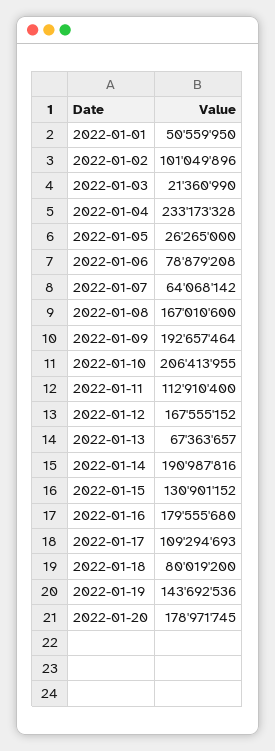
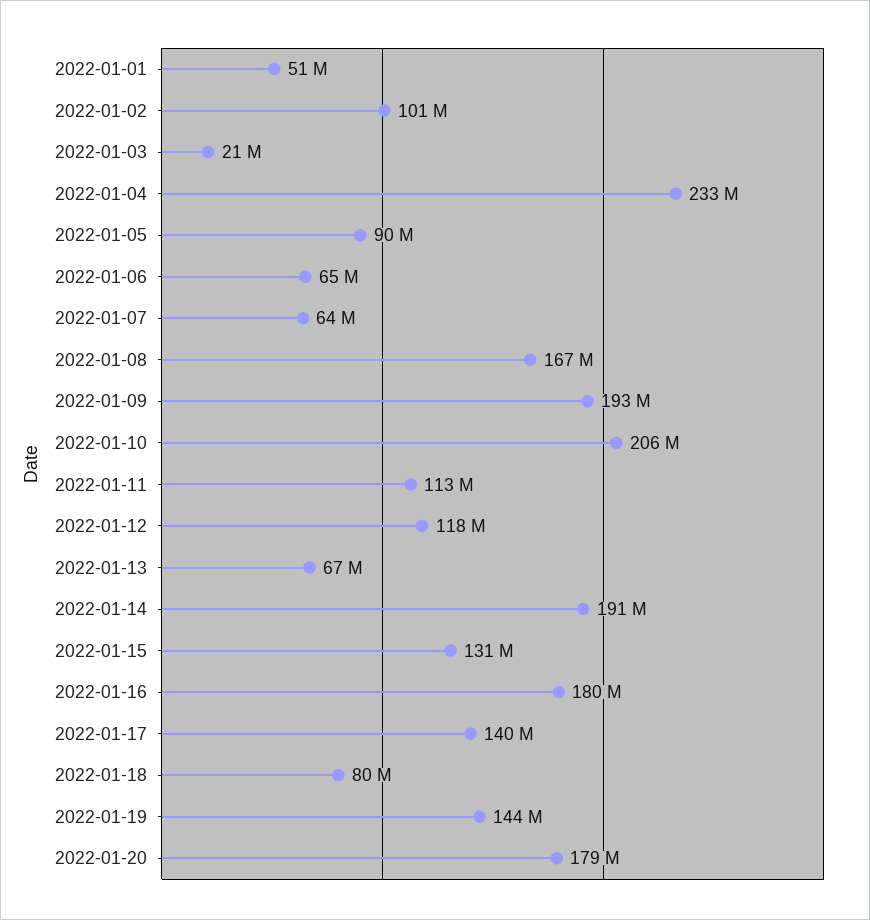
2022-01-05: 26265000 -> 90000000
2022-01-06: 78879208 -> 65000000
2022-01-12: 167555152 -> 118000000
2022-01-17: 109294693 -> 140000000

